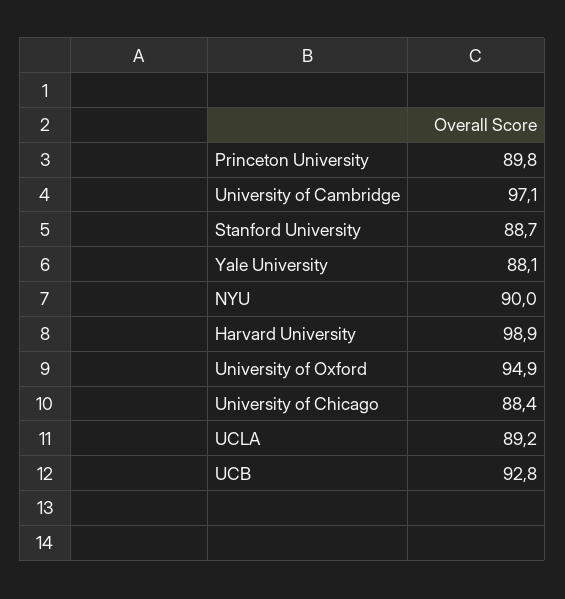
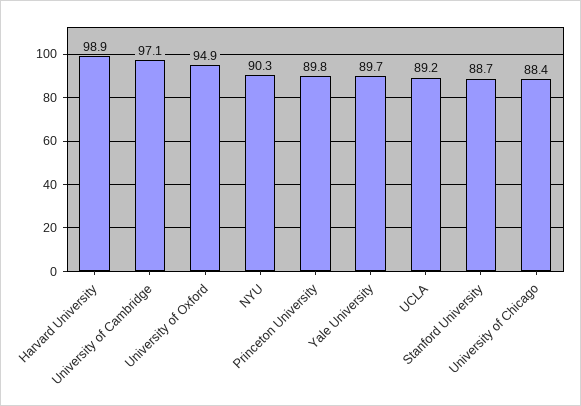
Yale University: 88.1 -> 89.7
NYU: 90 -> 90.3
UCB: 92.8 -> none

